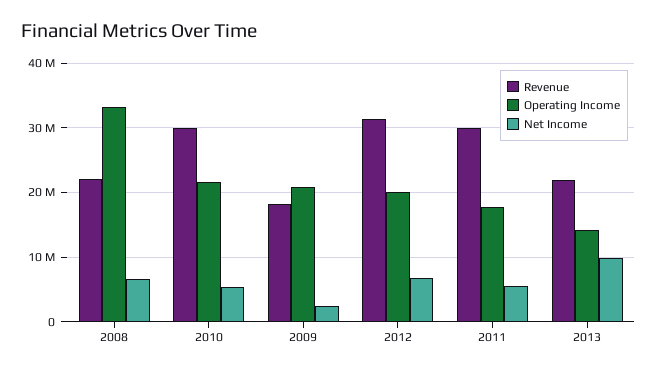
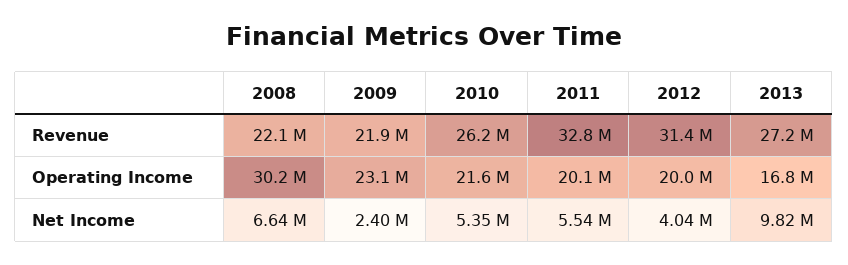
Operating Income, 2008: 33000000 -> 30200000
Revenue, 2010: 30000000 -> 26200000
Revenue, 2009: 18000000 -> 21900000
Operating Income, 2009: 21000000 -> 23100000
Net Income, 2012: 7000000 -> 4040000
Revenue, 2011: 30000000 -> 32800000
Operating Income, 2011: 18000000 -> 20100000
Revenue, 2013: 22000000 -> 27200000
Operating Income, 2013: 14000000 -> 16800000

